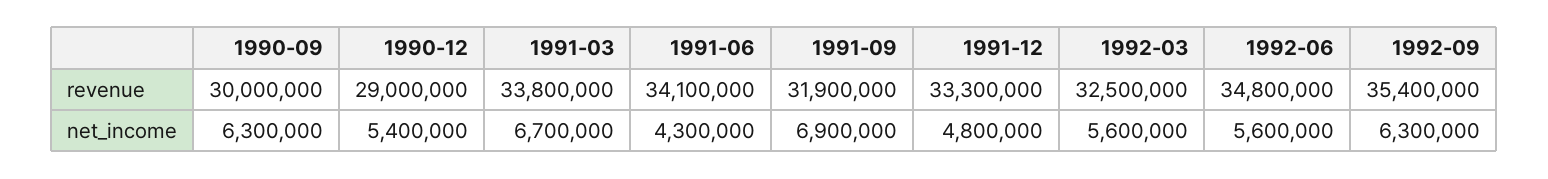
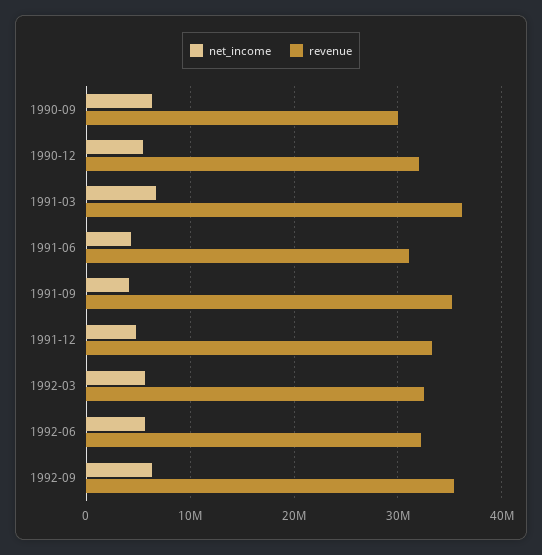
revenue, 1990-12: 29000000 -> 32000000
revenue, 1991-03: 33800000 -> 36000000
revenue, 1991-06: 34100000 -> 31000000
revenue, 1991-09: 31900000 -> 35000000
revenue, 1992-06: 34800000 -> 32000000
net_income, 1991-09: 6900000 -> 4000000

